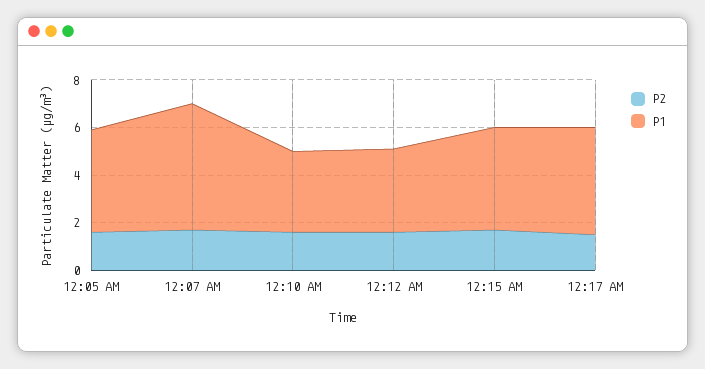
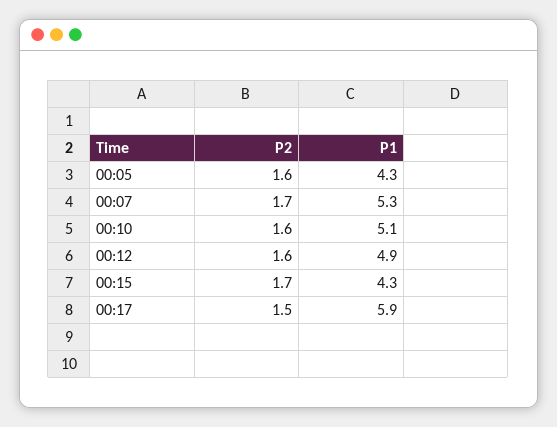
P1, 12:10 AM: 3.5 -> 5.1
P1, 12:12 AM: 3.5 -> 4.9
P1, 12:17 AM: 4.5 -> 5.9

